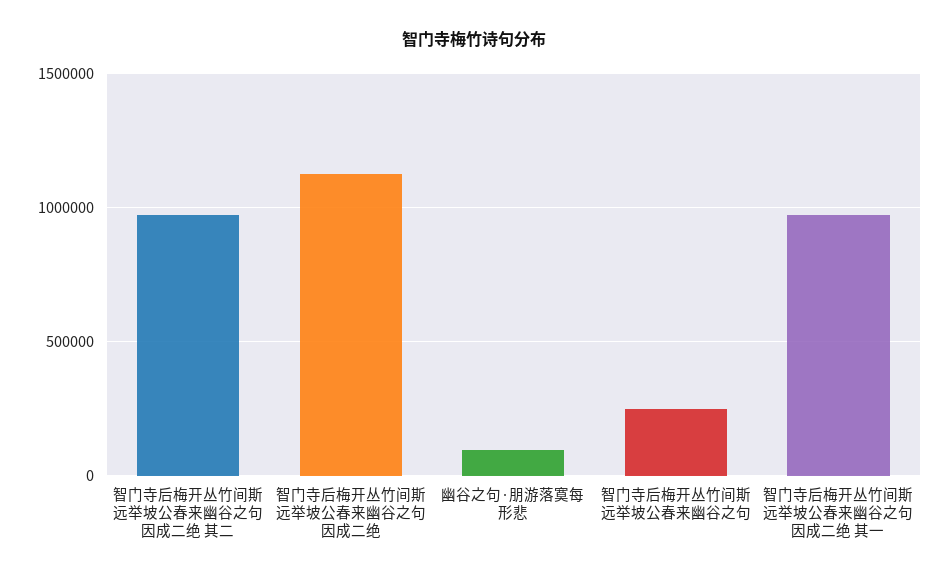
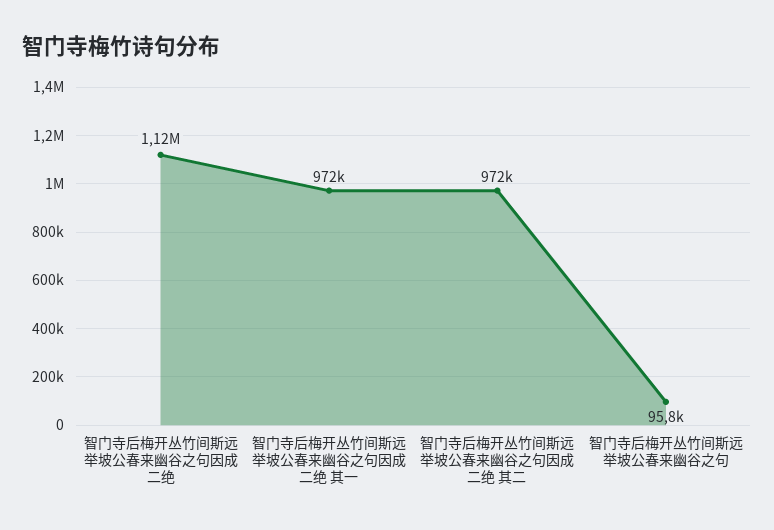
幽谷之句·朋游落寞每形悲: 100000 -> none
智门寺后梅开丛竹间斯远举坡公春来幽谷之句: 250000 -> 95800

